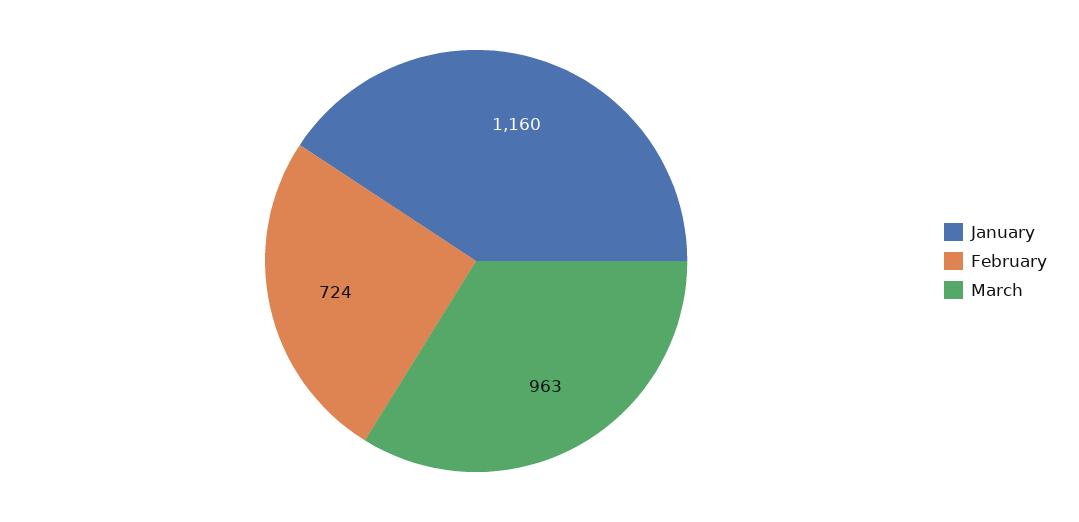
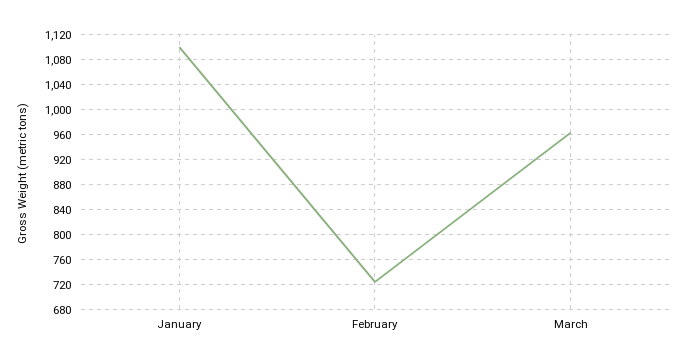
January: 1160 -> 1100

